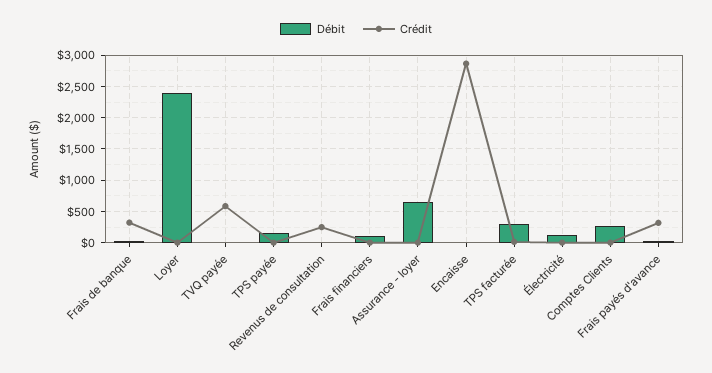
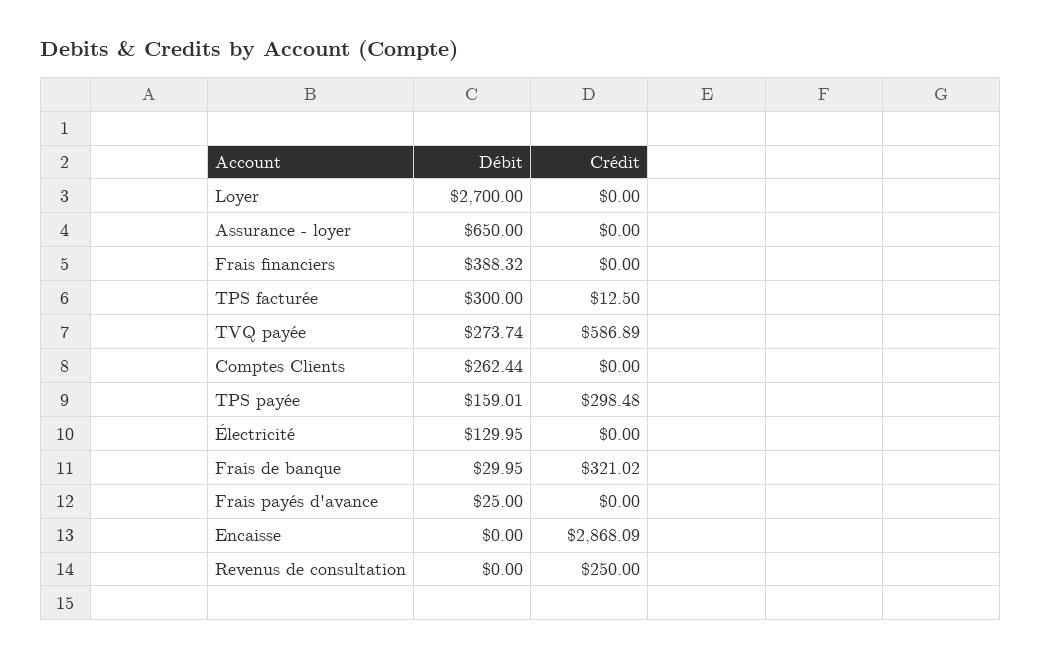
Débit, Loyer: 2400 -> 2700
Débit, TVQ payée: 0 -> 273.74
Crédit, TPS payée: 0 -> 298.48
Débit, Frais financiers: 100 -> 388.32
Crédit, Frais payés d'avance: 300 -> 0

